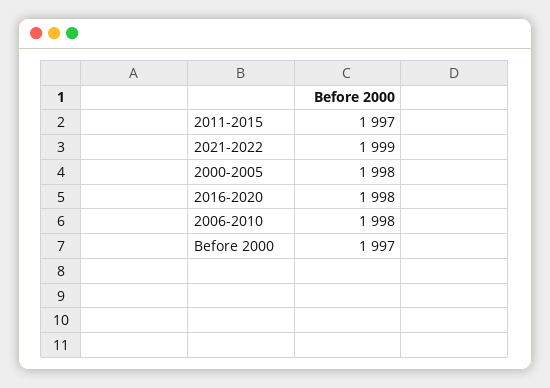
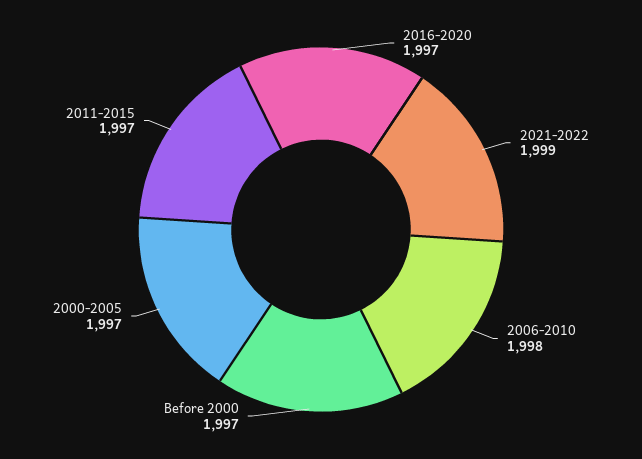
2000-2005: 1998 -> 1997
2016-2020: 1998 -> 1997

